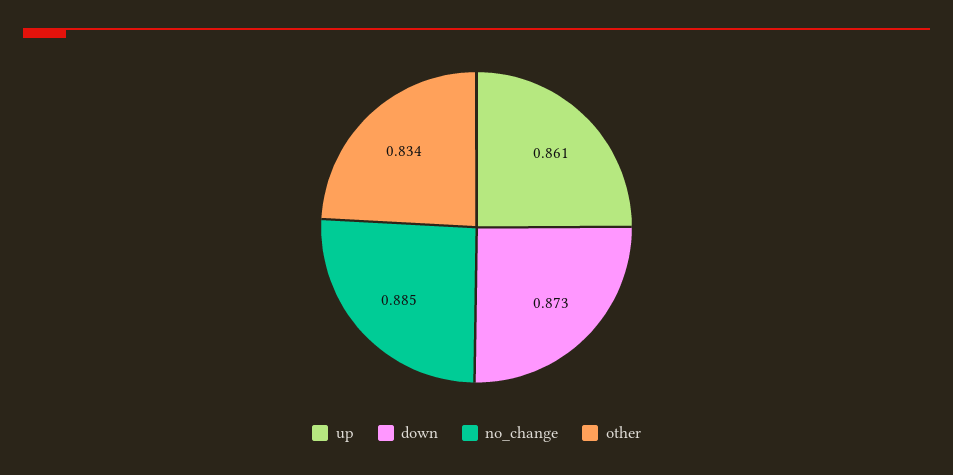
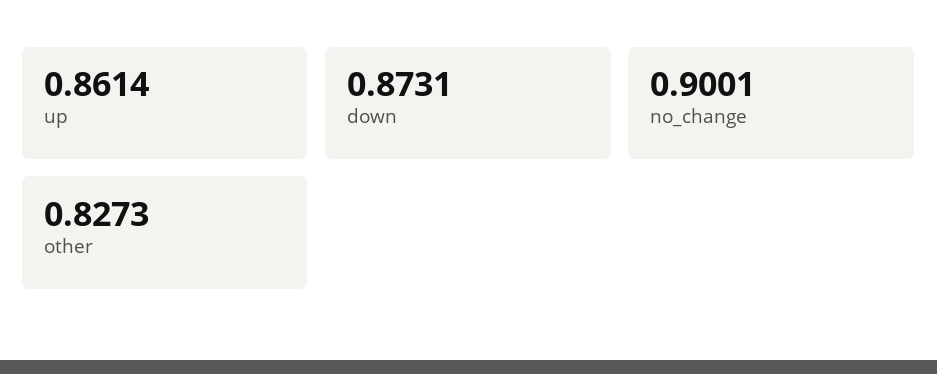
no_change: 0.885 -> 0.9001
other: 0.834 -> 0.8273

